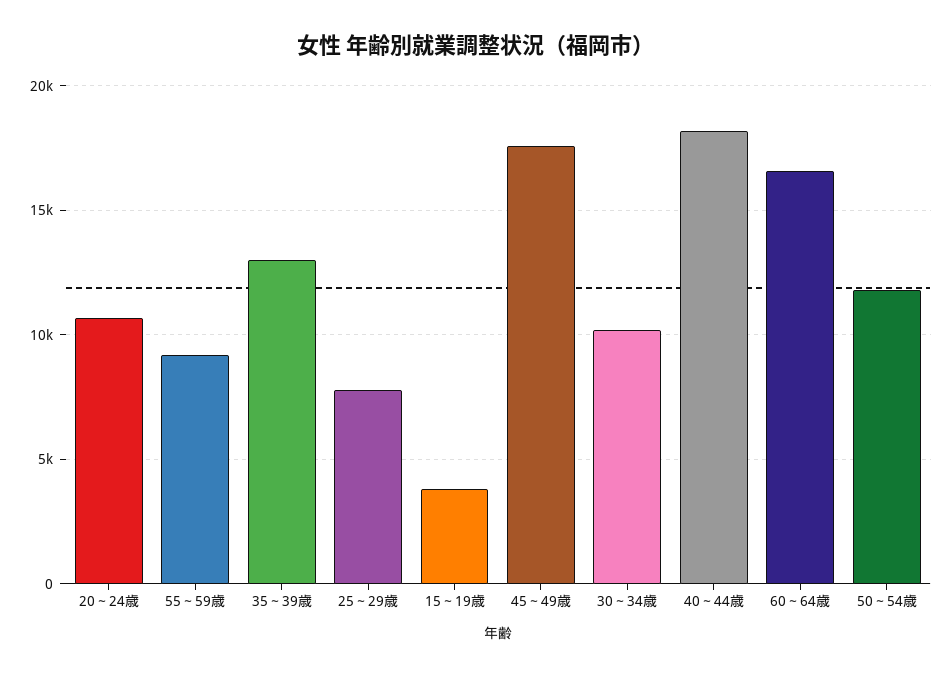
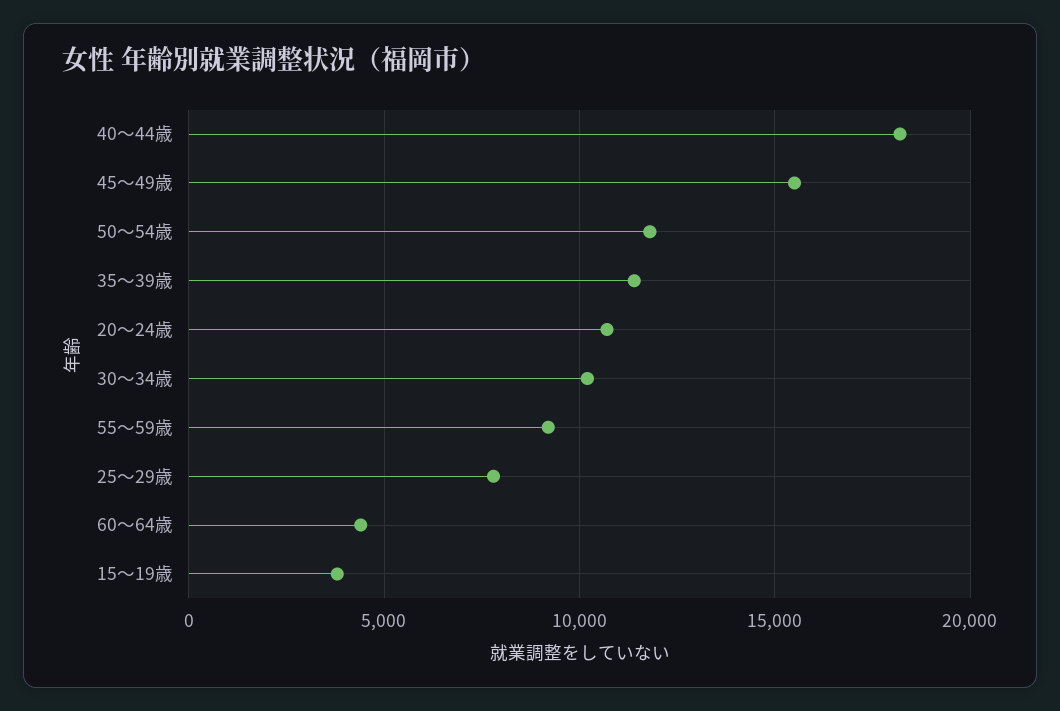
35～39歳: 13000 -> 11500
45～49歳: 17500 -> 15500
60～64歳: 16500 -> 4500

